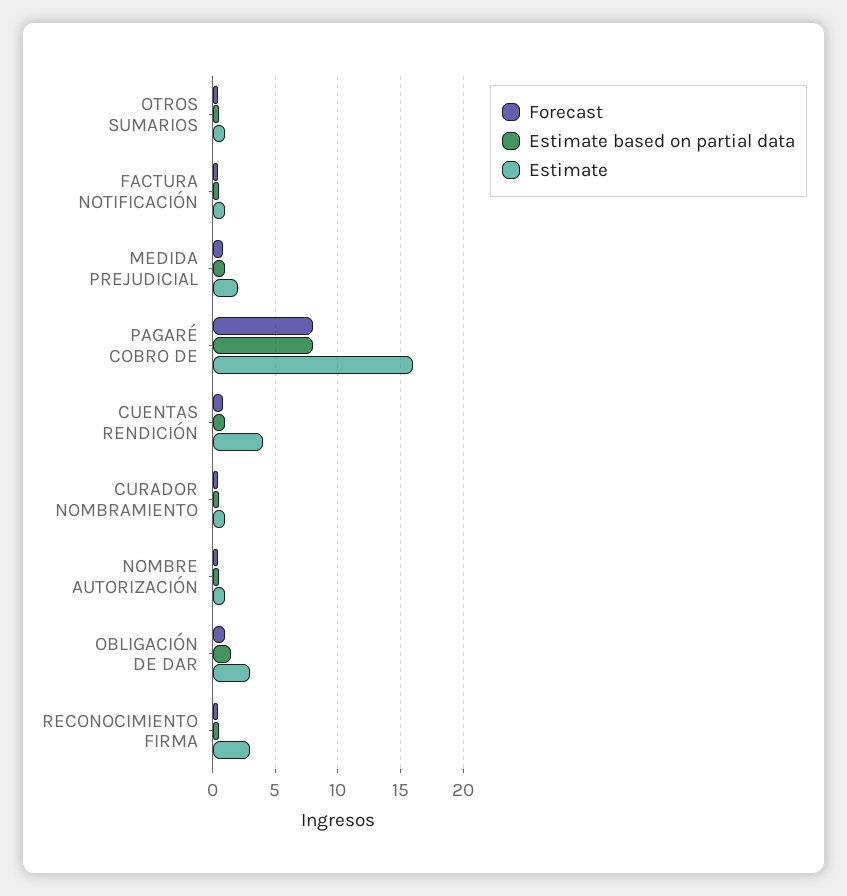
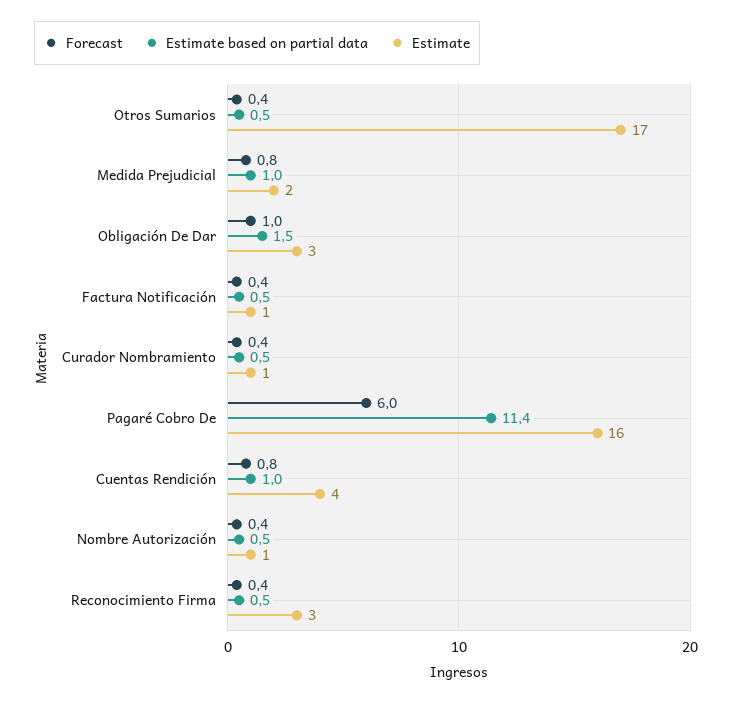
Estimate, OTROS SUMARIOS: 1 -> 17
Forecast, PAGARÉ COBRO DE: 8 -> 6
Estimate based on partial data, PAGARÉ COBRO DE: 8 -> 11.4

